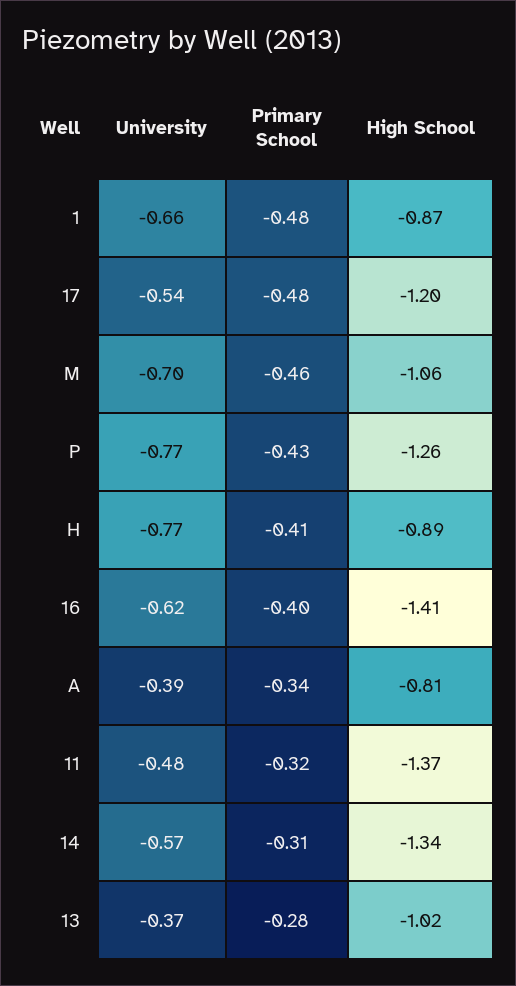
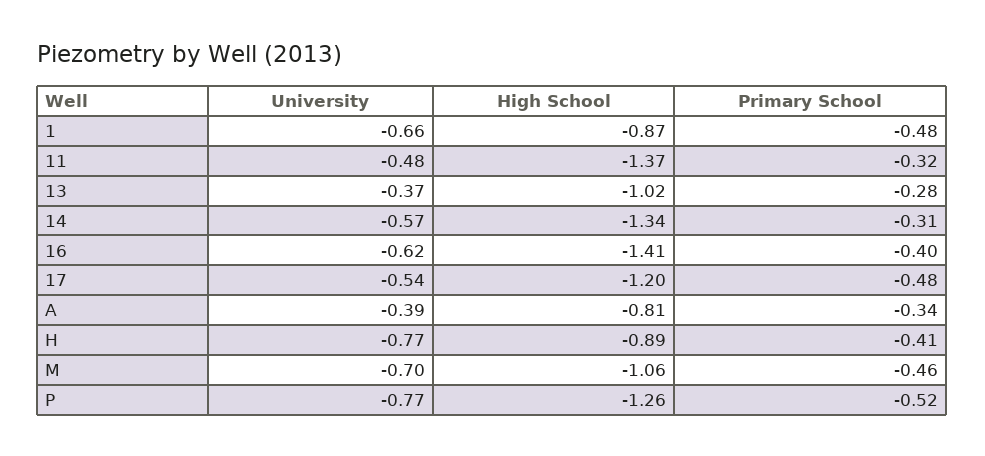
Primary School, P: -0.43 -> -0.52

